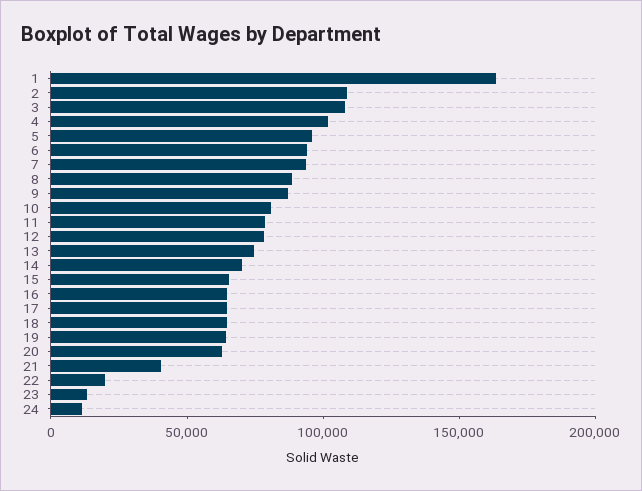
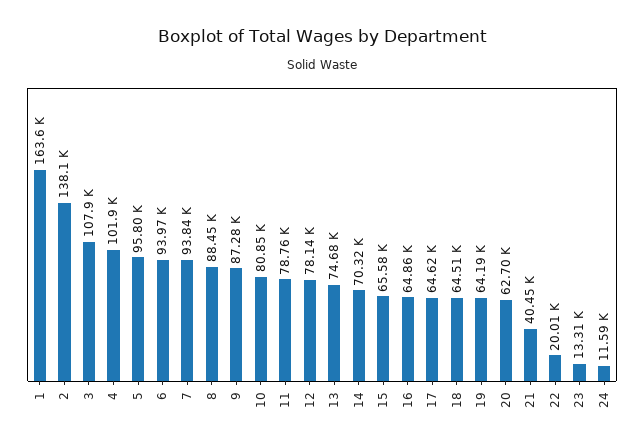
2: 110000 -> 138100

